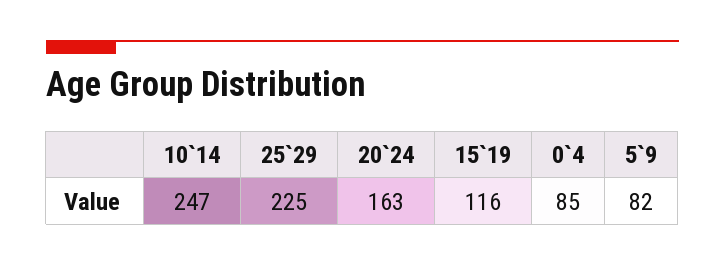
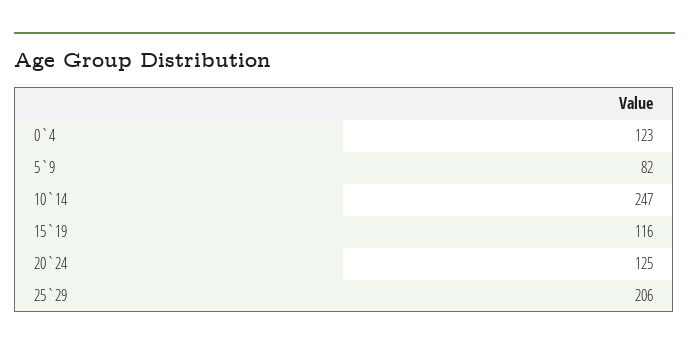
25`29: 225 -> 206
20`24: 163 -> 125
0`4: 85 -> 123

